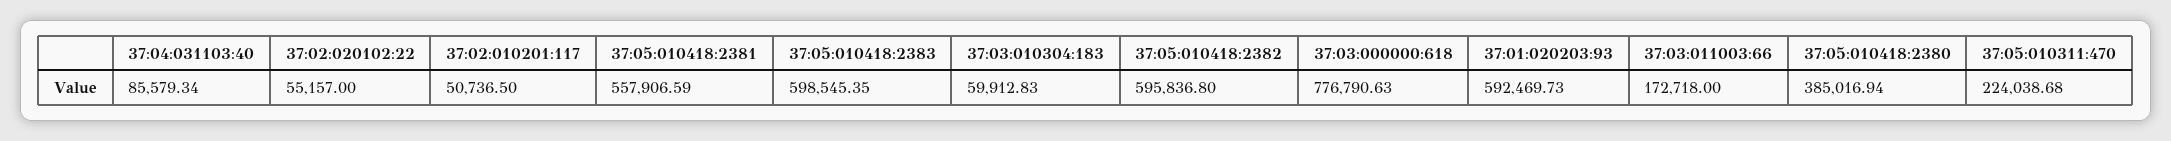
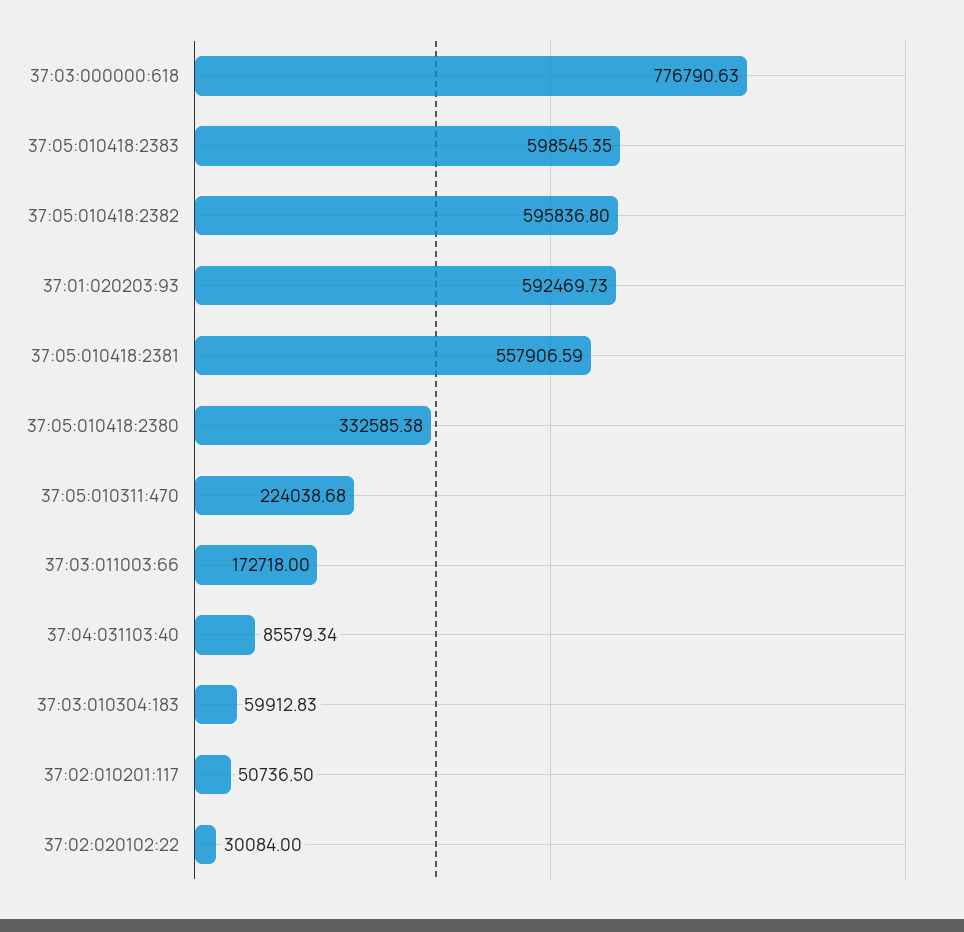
37:02:020102:22: 55157 -> 30084
37:05:010418:2380: 385016.94 -> 332585.38

